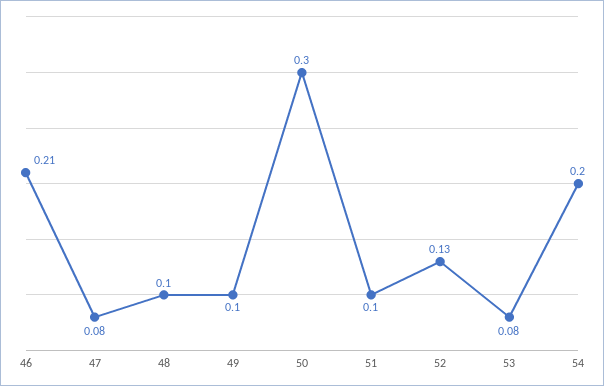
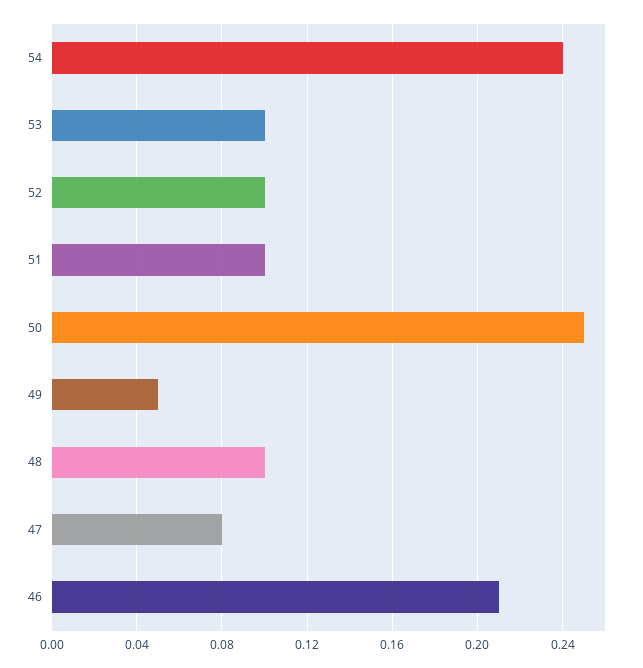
49: 0.1 -> 0.05
50: 0.3 -> 0.25
52: 0.13 -> 0.1
53: 0.08 -> 0.1
54: 0.2 -> 0.24

